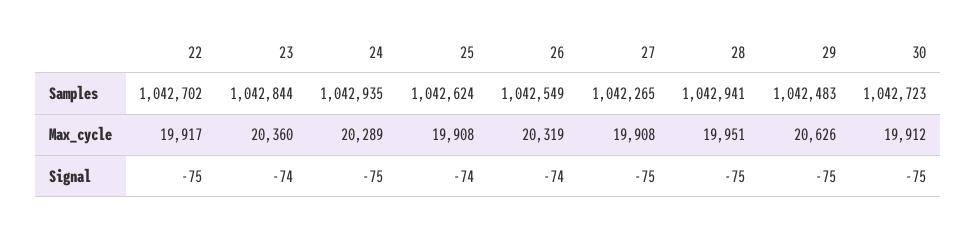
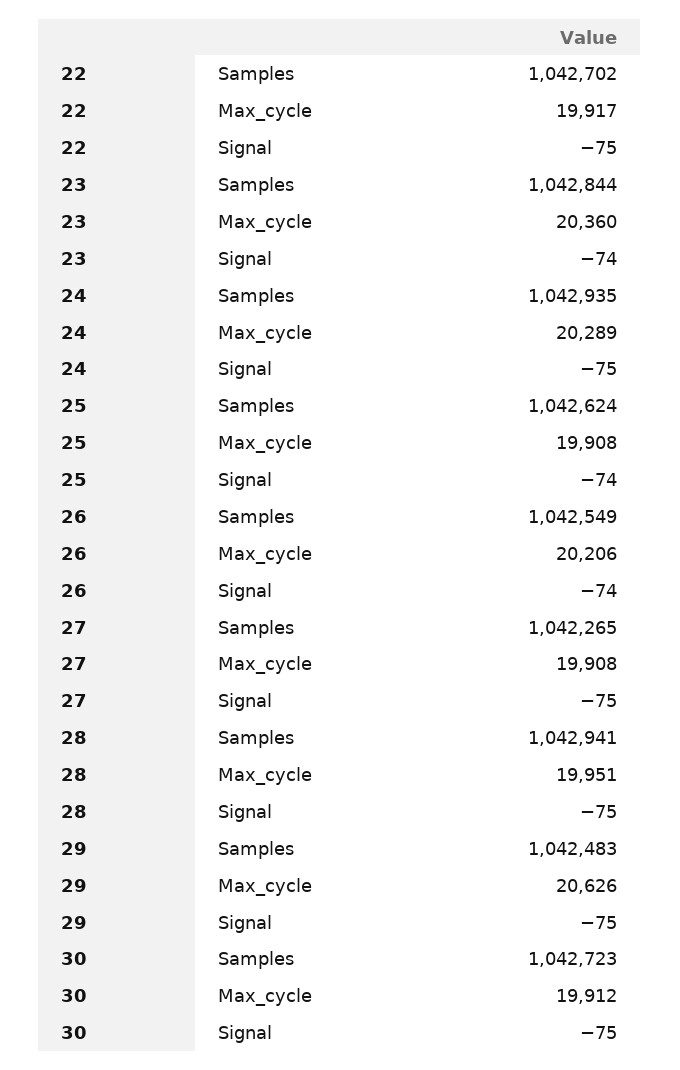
26, Max_cycle: 20319 -> 20206

